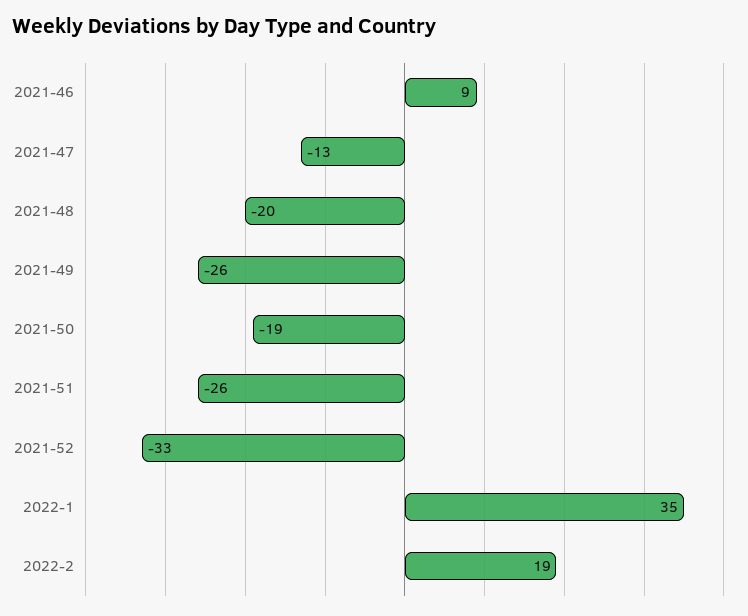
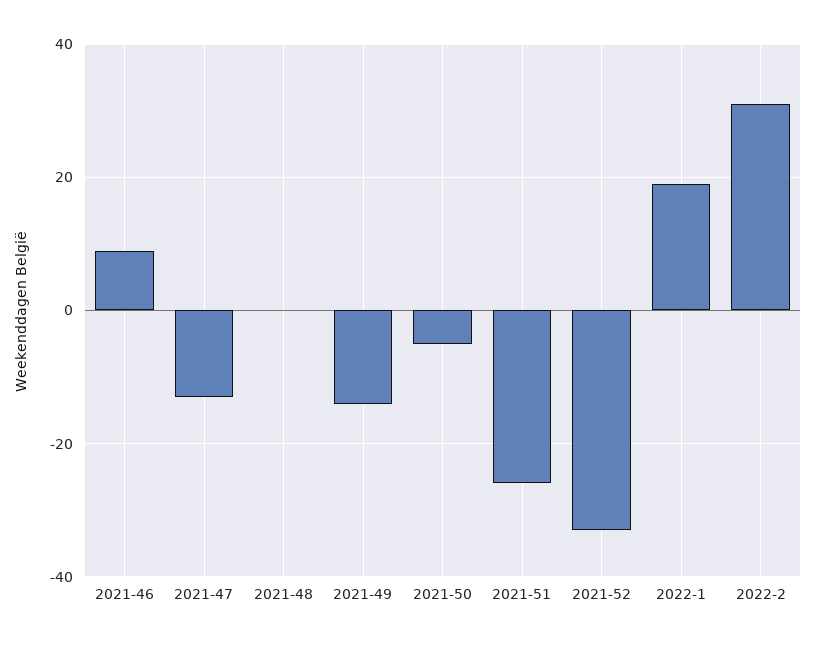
2021-48: -20 -> 0
2021-49: -26 -> -15
2021-50: -19 -> -5
2022-1: 35 -> 20
2022-2: 19 -> 30

